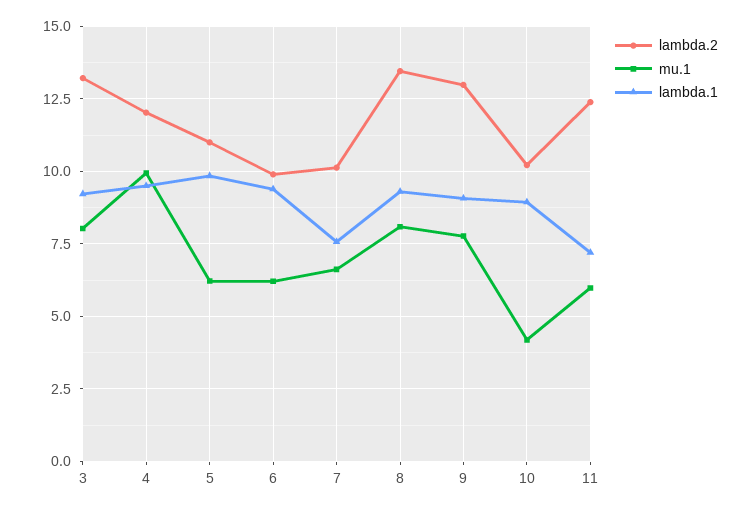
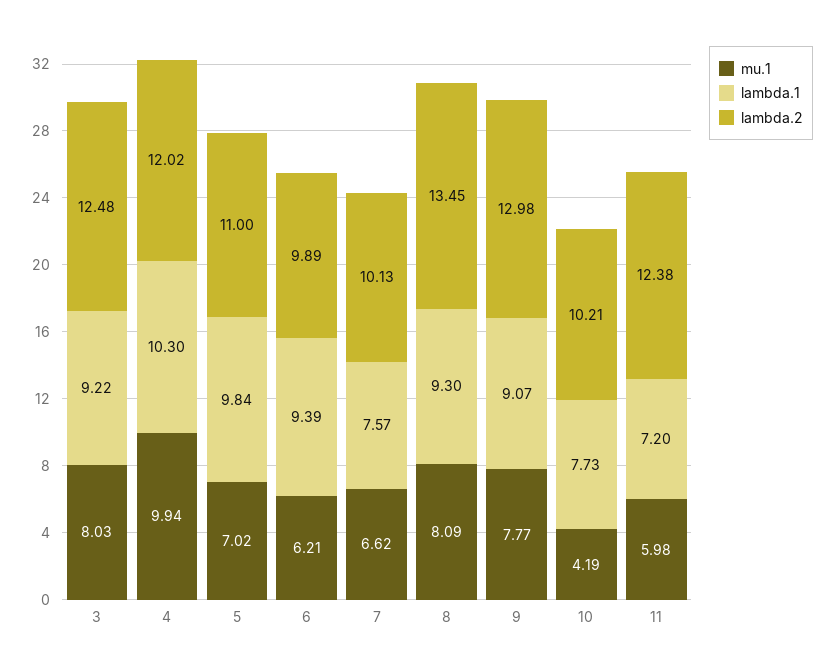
lambda.2, 3: 13.25 -> 12.48
lambda.1, 4: 9.5 -> 10.3
mu.1, 5: 6.25 -> 7.02
lambda.1, 10: 9 -> 7.73

